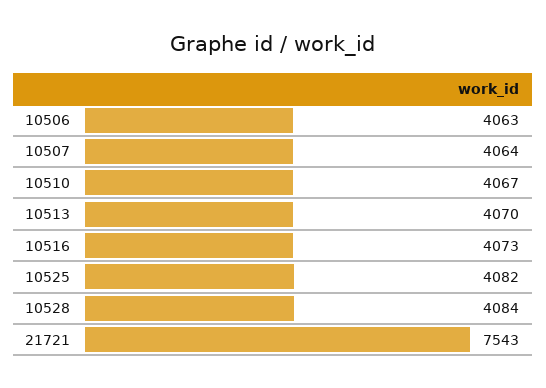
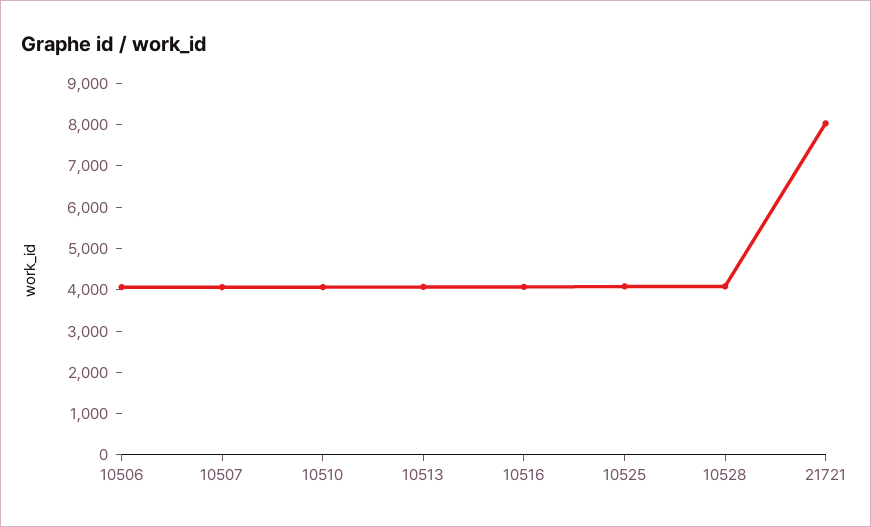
21721: 7543 -> 8000

